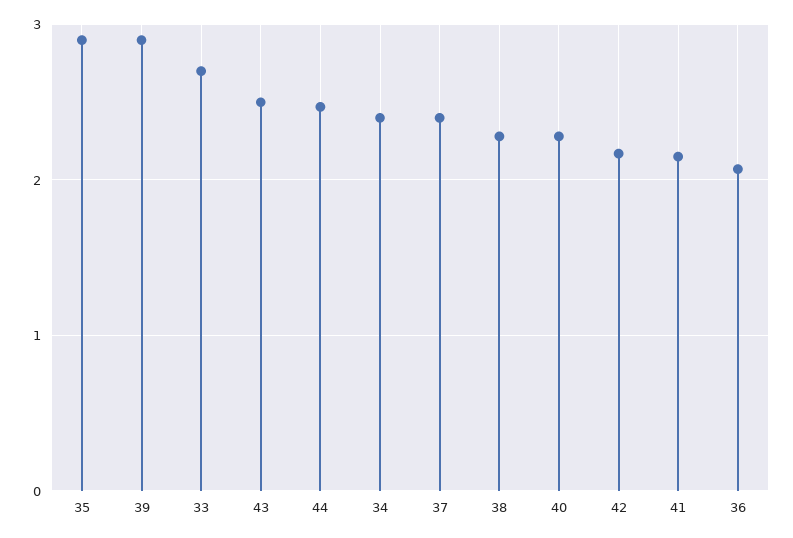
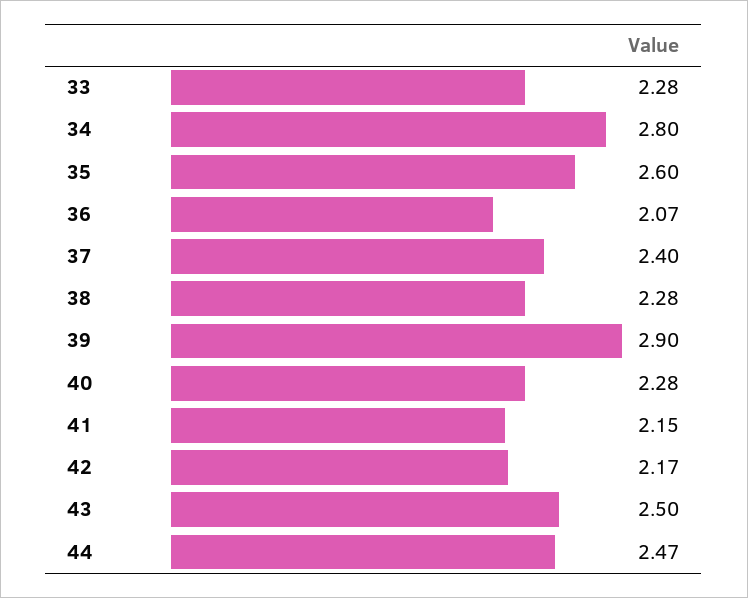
35: 2.9 -> 2.6
33: 2.7 -> 2.28
34: 2.4 -> 2.8

